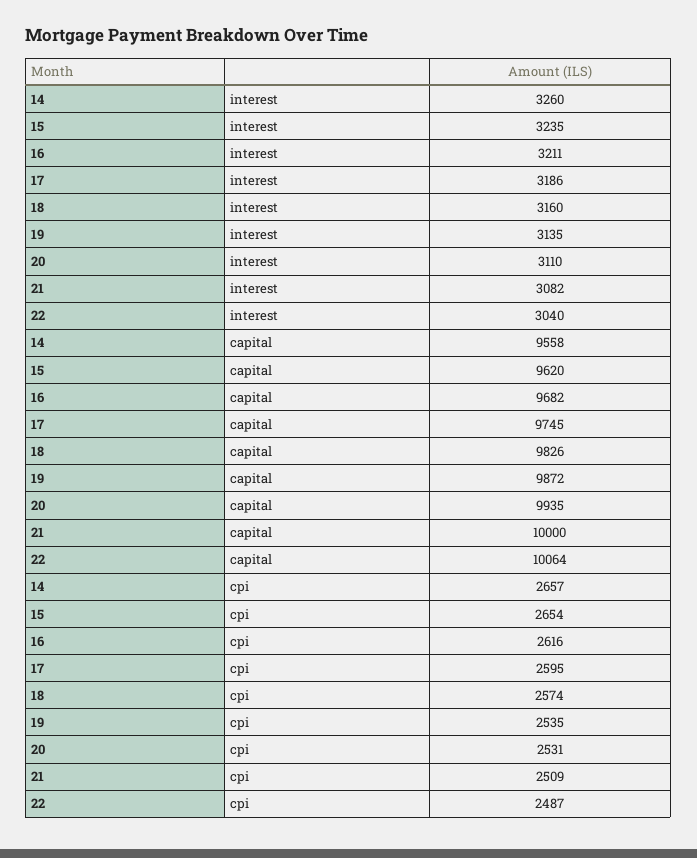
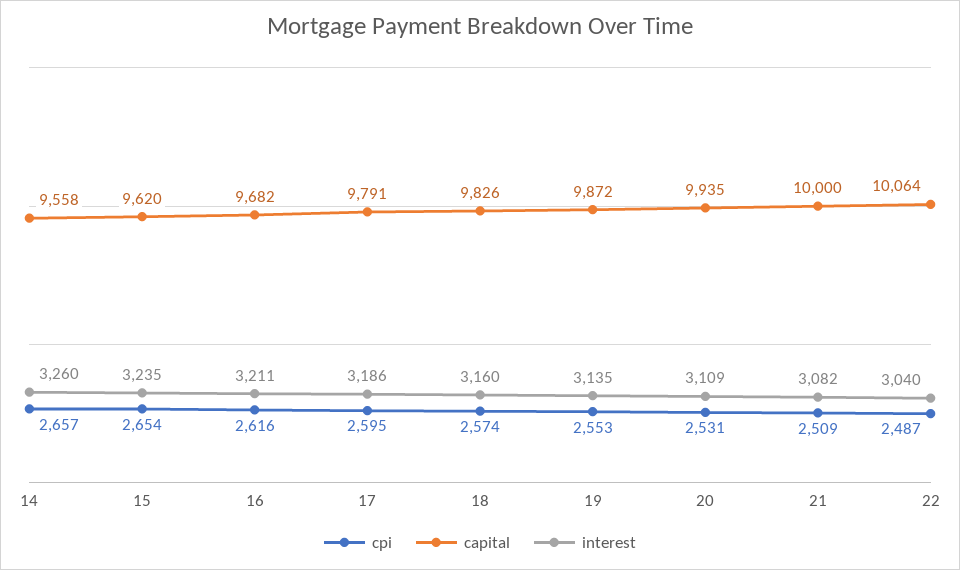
interest, 20: 3110 -> 3109
capital, 17: 9745 -> 9791
cpi, 19: 2535 -> 2553

